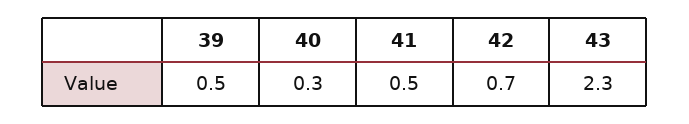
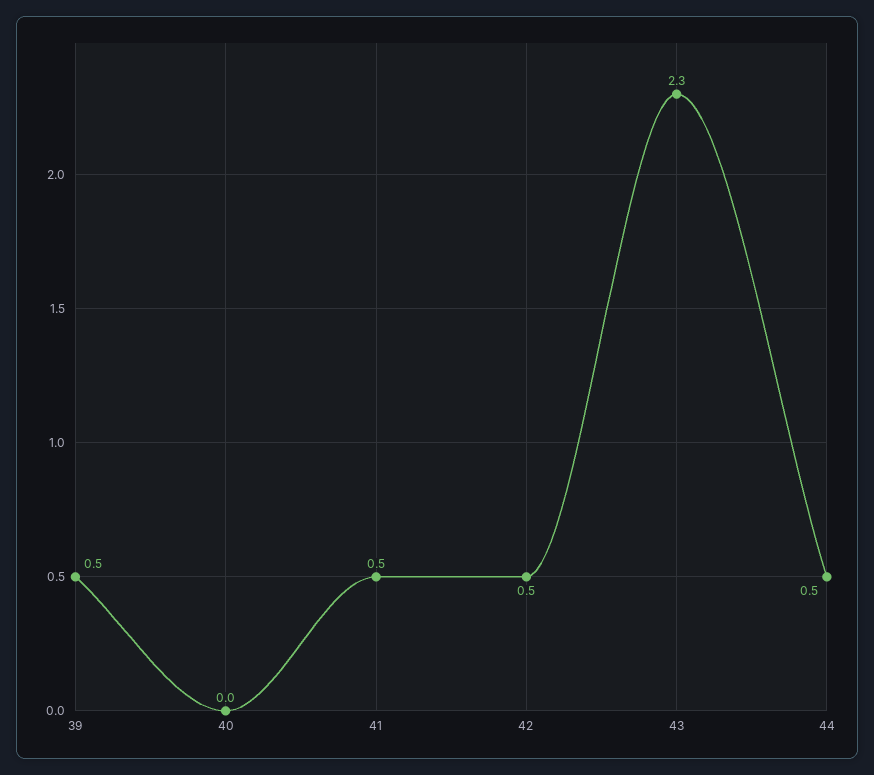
40: 0.3 -> 0
42: 0.7 -> 0.5
44: none -> 0.5

